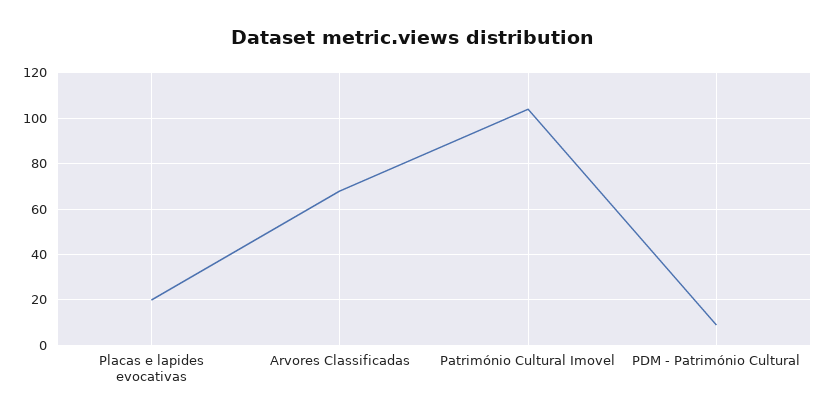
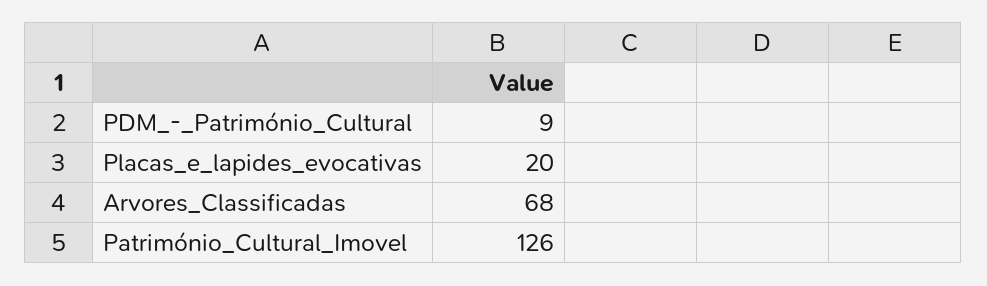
Património Cultural Imovel: 105 -> 126

